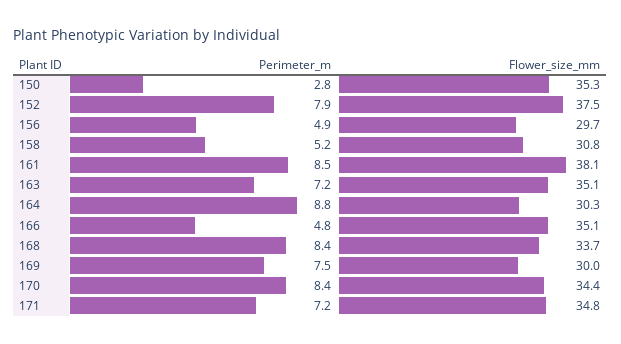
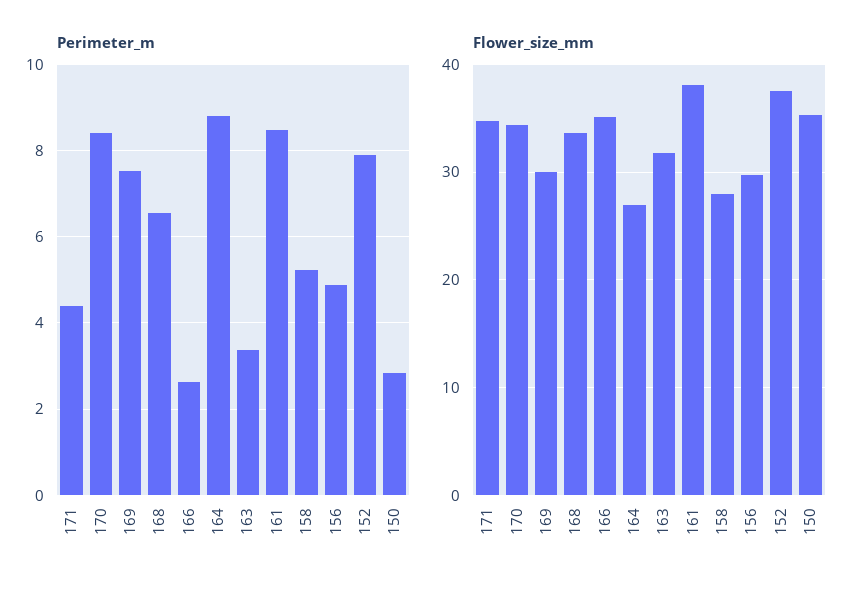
Flower_size_mm, 158: 30.8 -> 28
Perimeter_m, 163: 7.2 -> 3.4
Flower_size_mm, 163: 35.1 -> 32
Flower_size_mm, 164: 30.3 -> 27
Perimeter_m, 166: 4.8 -> 2.6
Perimeter_m, 168: 8.4 -> 6.6
Perimeter_m, 171: 7.2 -> 4.4

